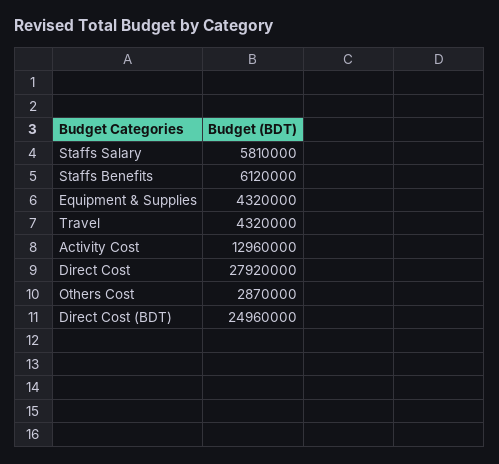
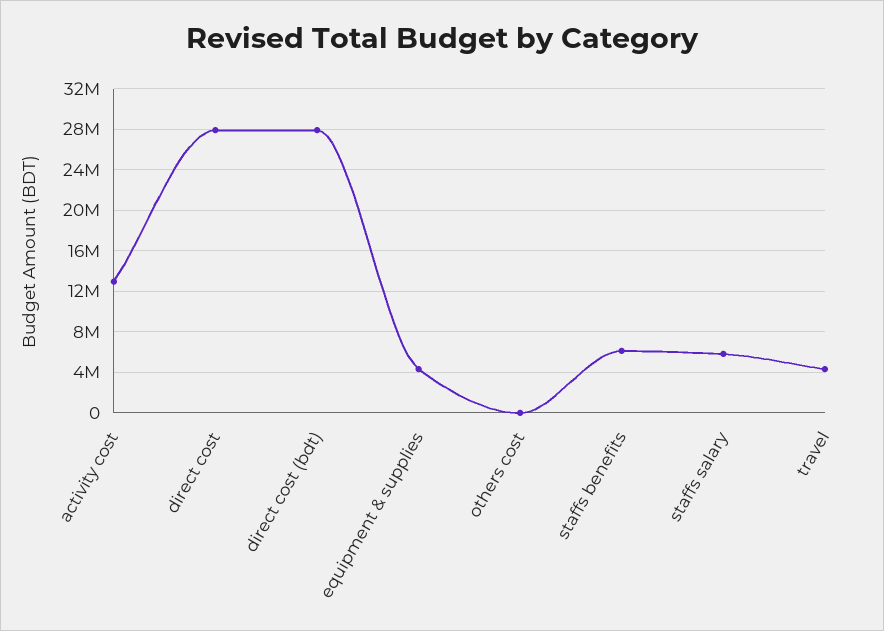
Others Cost: 2870000 -> 0
Direct Cost (BDT): 24960000 -> 28000000

